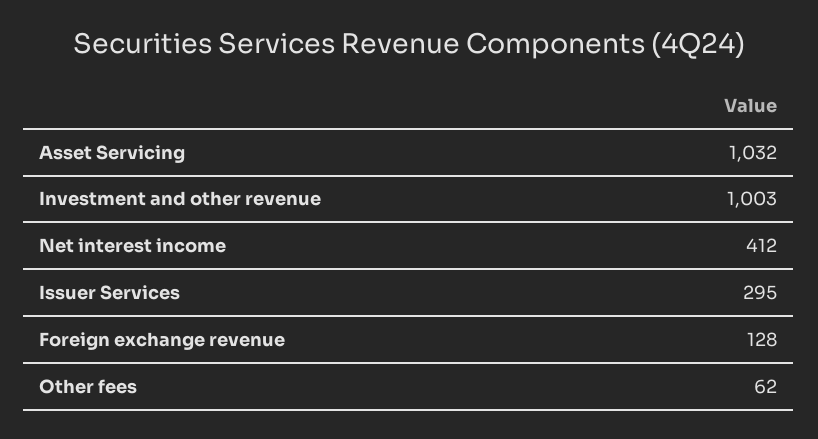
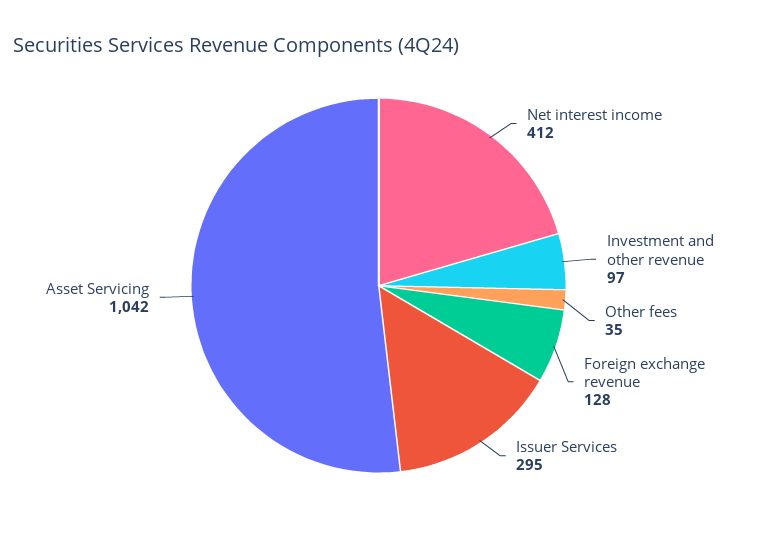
Asset Servicing: 1032 -> 1042
Investment and other revenue: 1003 -> 97
Other fees: 62 -> 35

